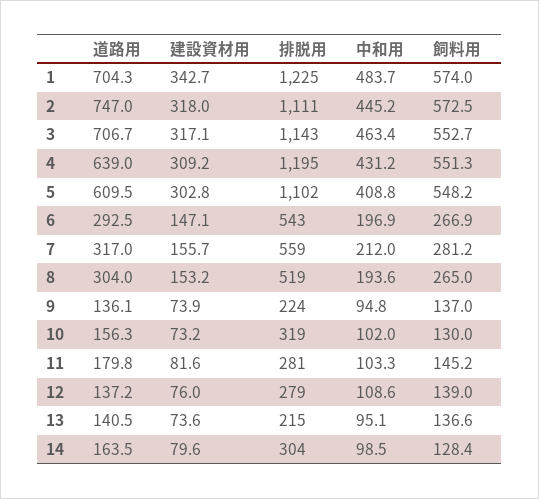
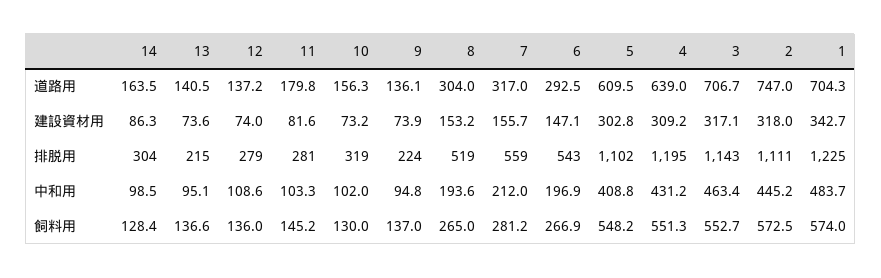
建設資材用, 12: 76 -> 74
飼料用, 12: 139 -> 136
建設資材用, 14: 79.6 -> 86.3

